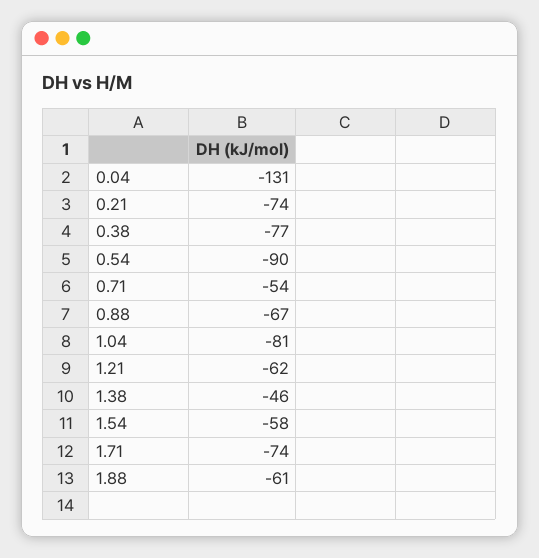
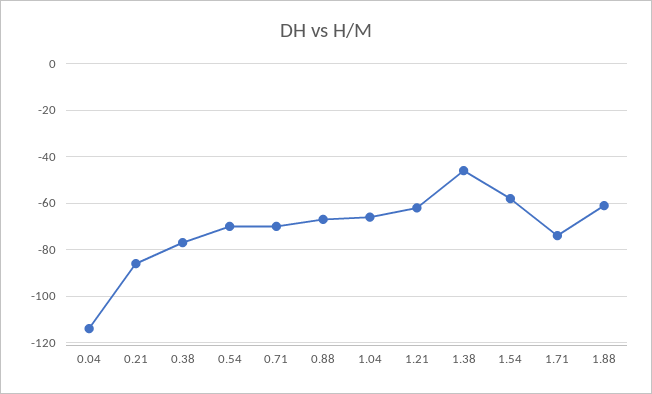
0.04: -131 -> -115
0.21: -74 -> -85
0.54: -90 -> -70
0.71: -54 -> -70
1.04: -81 -> -65

